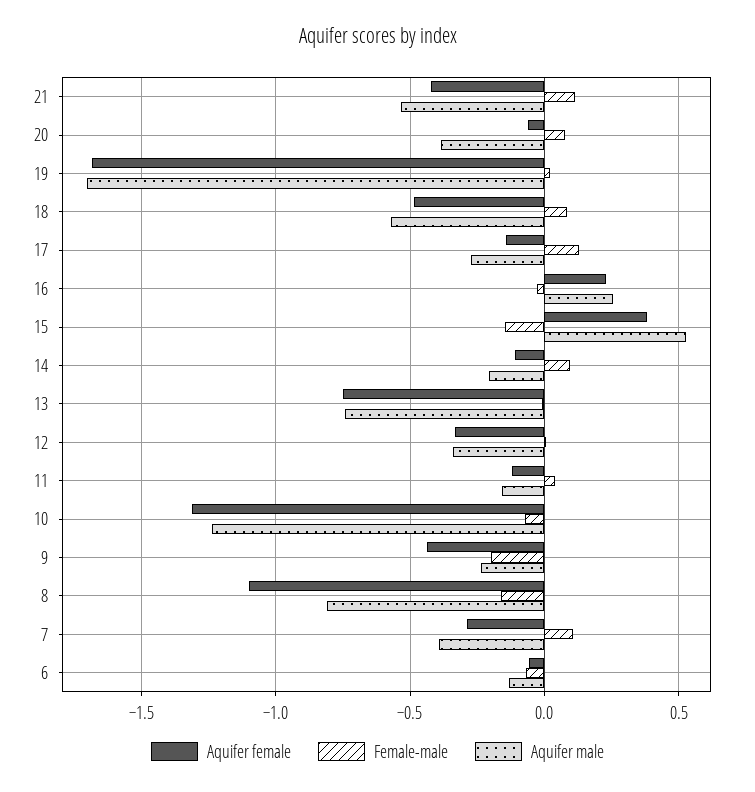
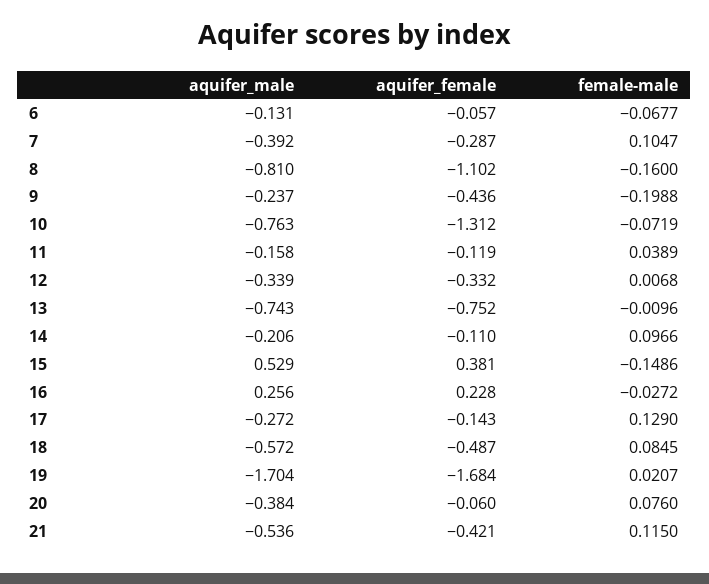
Aquifer male, 10: -1.25 -> -0.763

